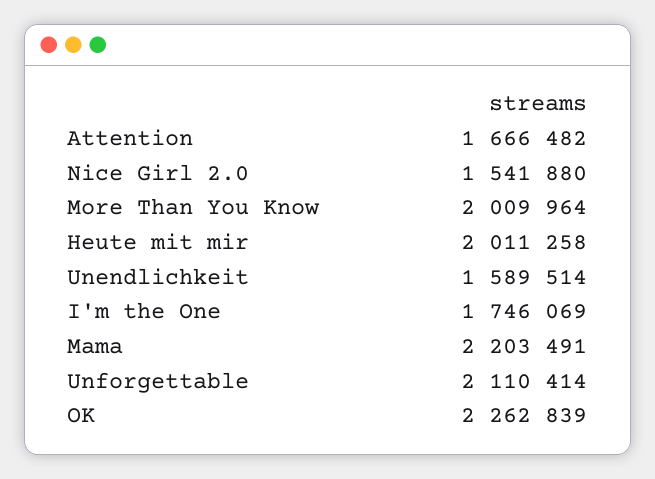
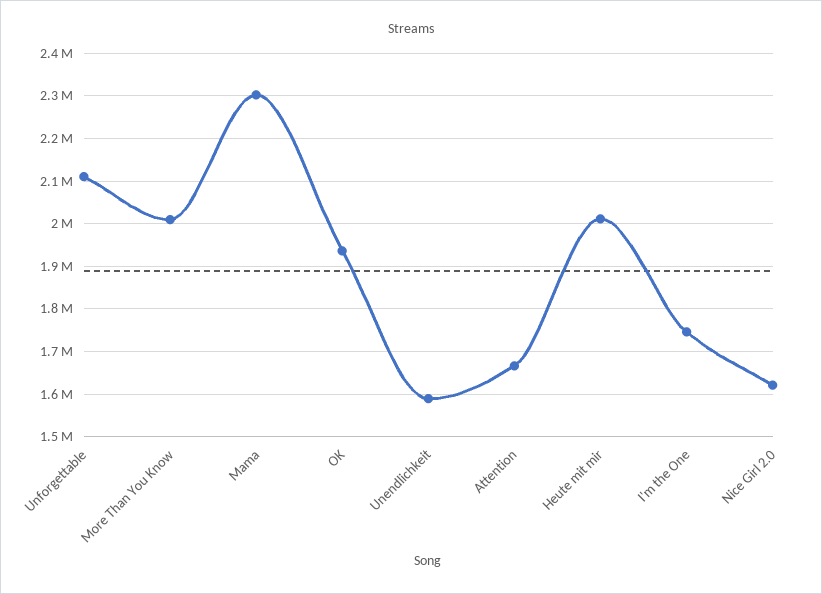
Nice Girl 2.0: 1541880 -> 1620000
Mama: 2203491 -> 2300000
OK: 2262839 -> 1940000

